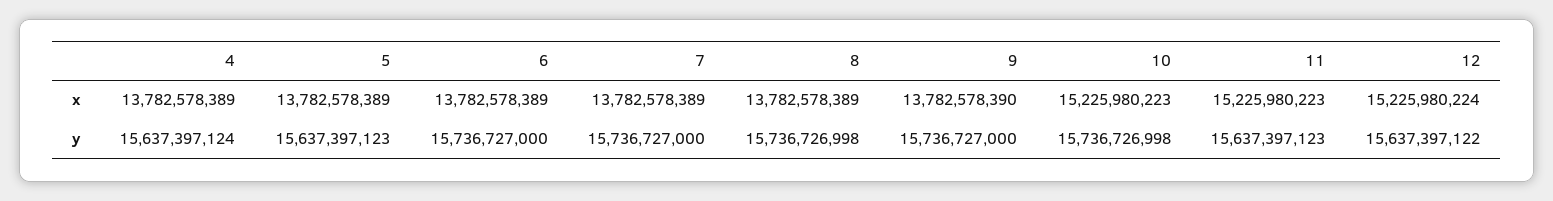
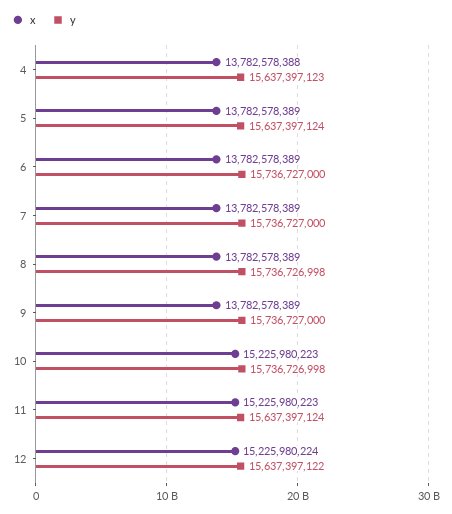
x, 4: 13782578389 -> 13782578388
x, 9: 13782578390 -> 13782578389
y, 4: 15637397124 -> 15637397123
y, 5: 15637397123 -> 15637397124
y, 11: 15637397123 -> 15637397124

